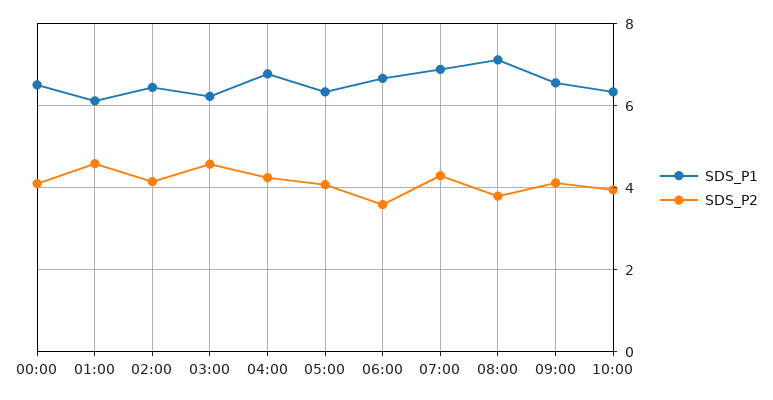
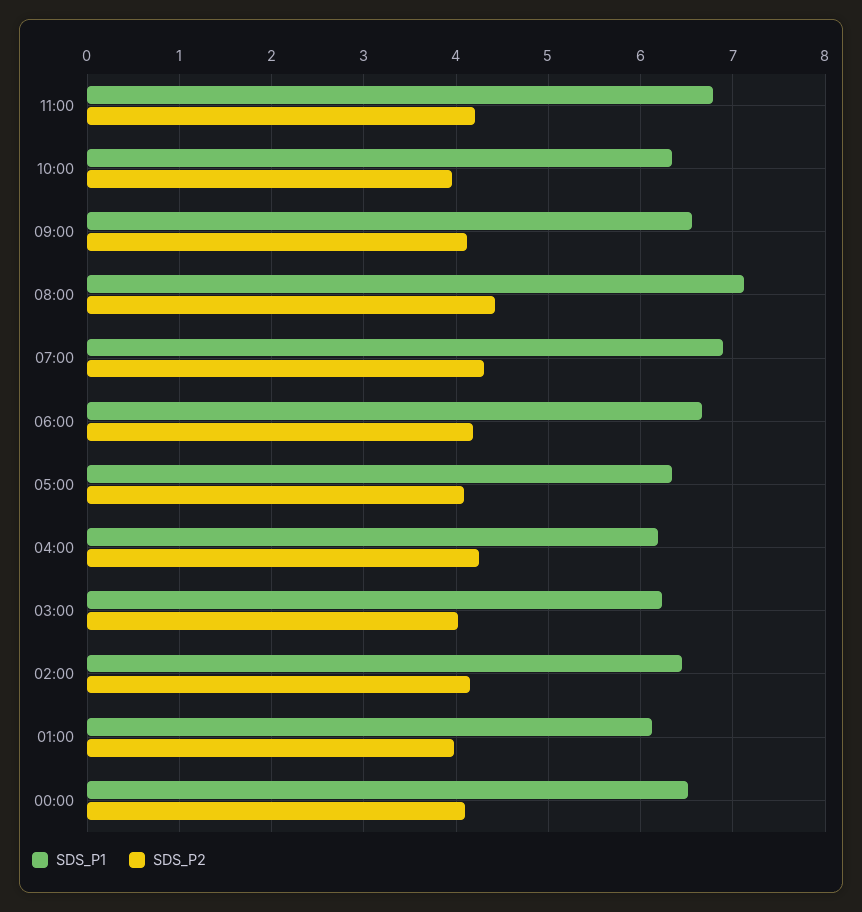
SDS_P2, 01:00: 4.6 -> 4
SDS_P2, 03:00: 4.6 -> 4
SDS_P1, 04:00: 6.8 -> 6.2
SDS_P2, 06:00: 3.6 -> 4.2
SDS_P2, 08:00: 3.8 -> 4.4
SDS_P1, 11:00: none -> 6.8
SDS_P2, 11:00: none -> 4.2

